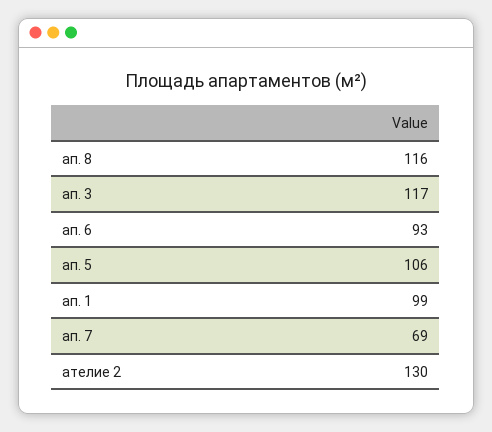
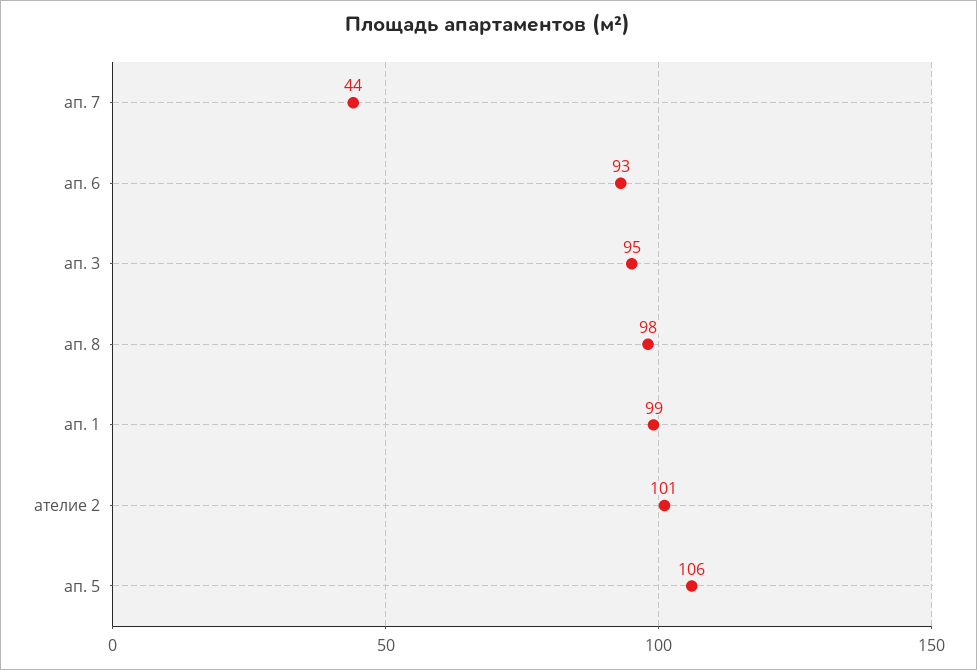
ап. 8: 116 -> 98
ап. 3: 117 -> 95
ап. 7: 69 -> 44
ателие 2: 130 -> 101

